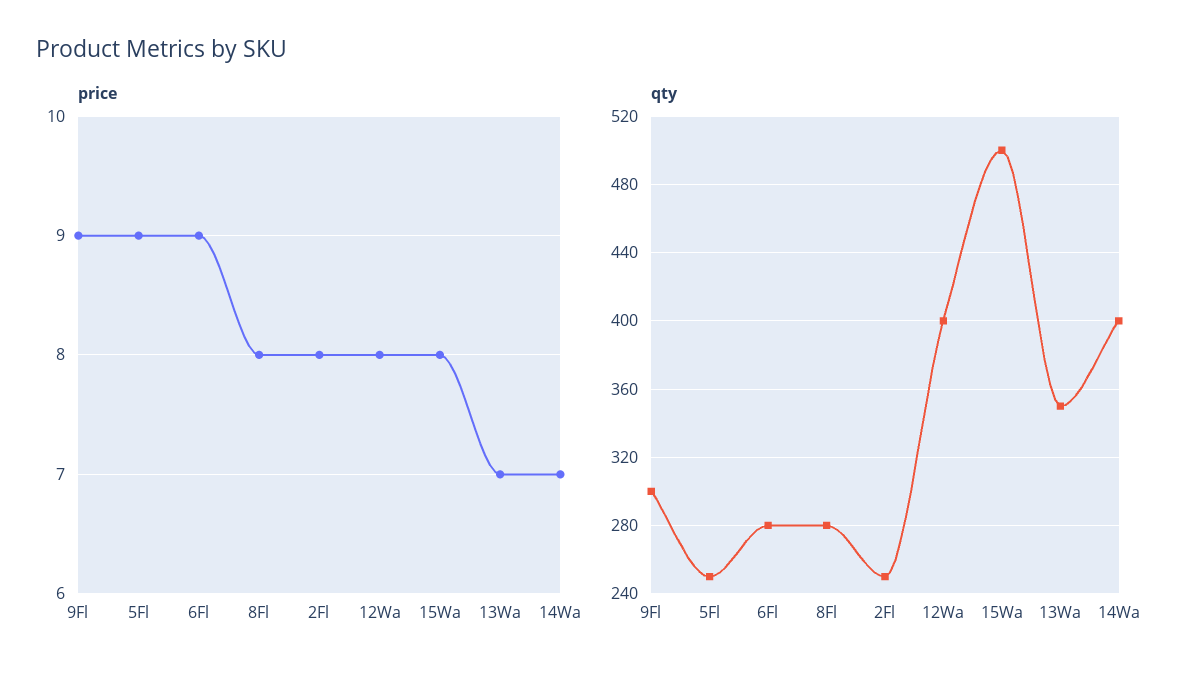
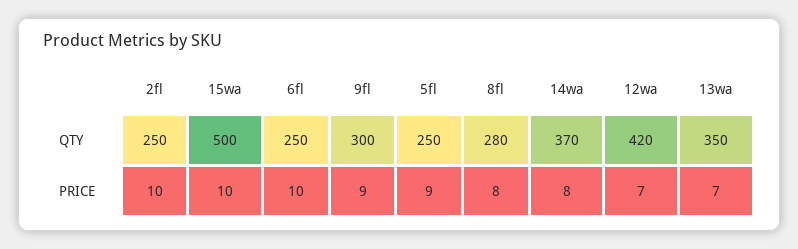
price, 6Fl: 9 -> 10
price, 2Fl: 8 -> 10
price, 12Wa: 8 -> 7
price, 15Wa: 8 -> 10
price, 14Wa: 7 -> 8
qty, 6Fl: 280 -> 250
qty, 12Wa: 400 -> 420
qty, 14Wa: 400 -> 370

